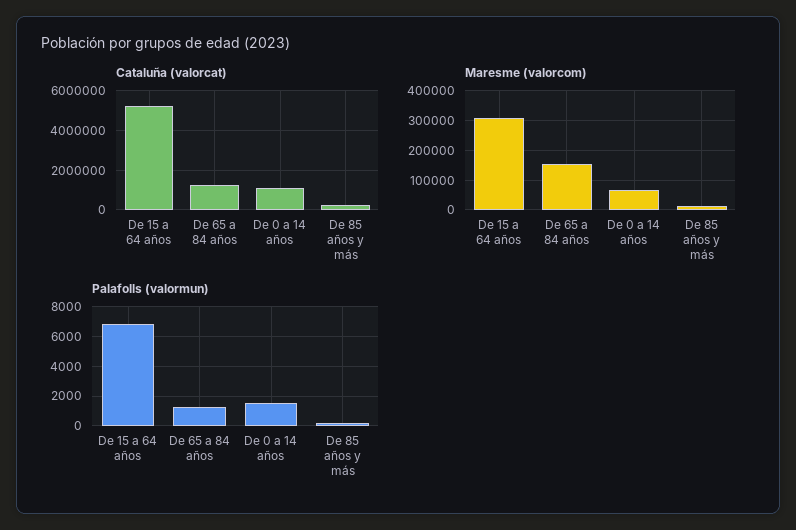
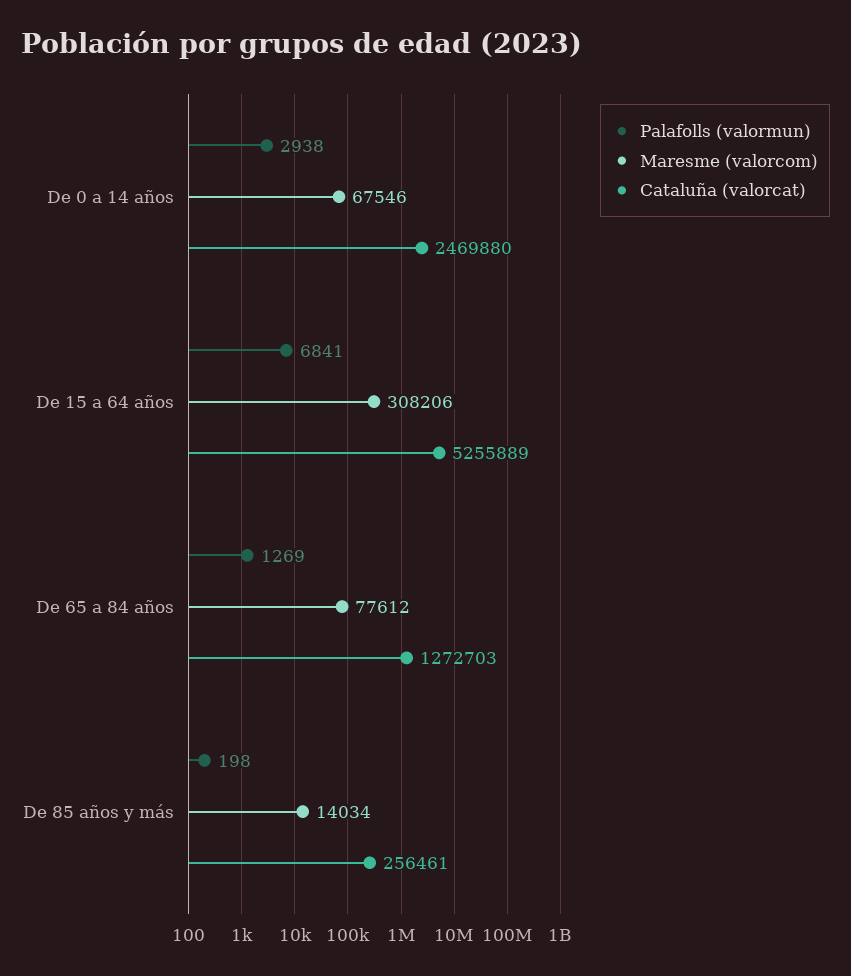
Cataluña (valorcat), De 0 a 14 años: 1000000 -> 2469880
Maresme (valorcom), De 65 a 84 años: 150000 -> 77612
Palafolls (valormun), De 0 a 14 años: 1500 -> 2938

